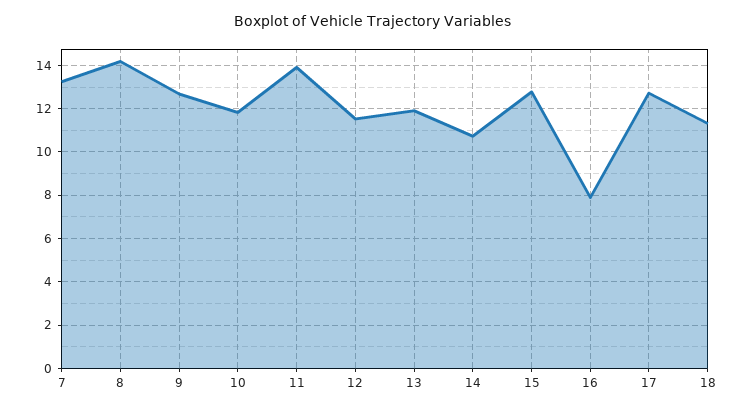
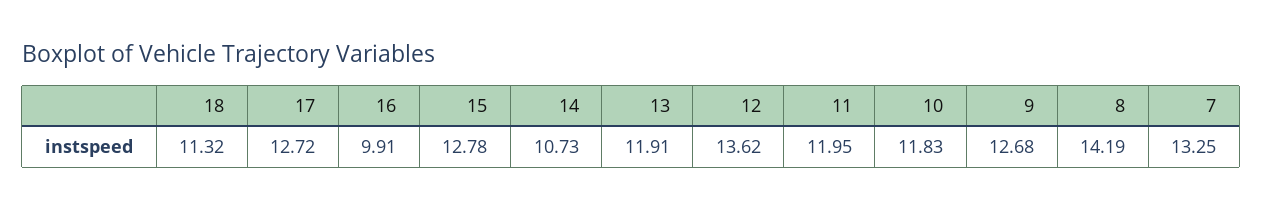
11: 14 -> 11.95
12: 11.5 -> 13.62
16: 8 -> 9.91

